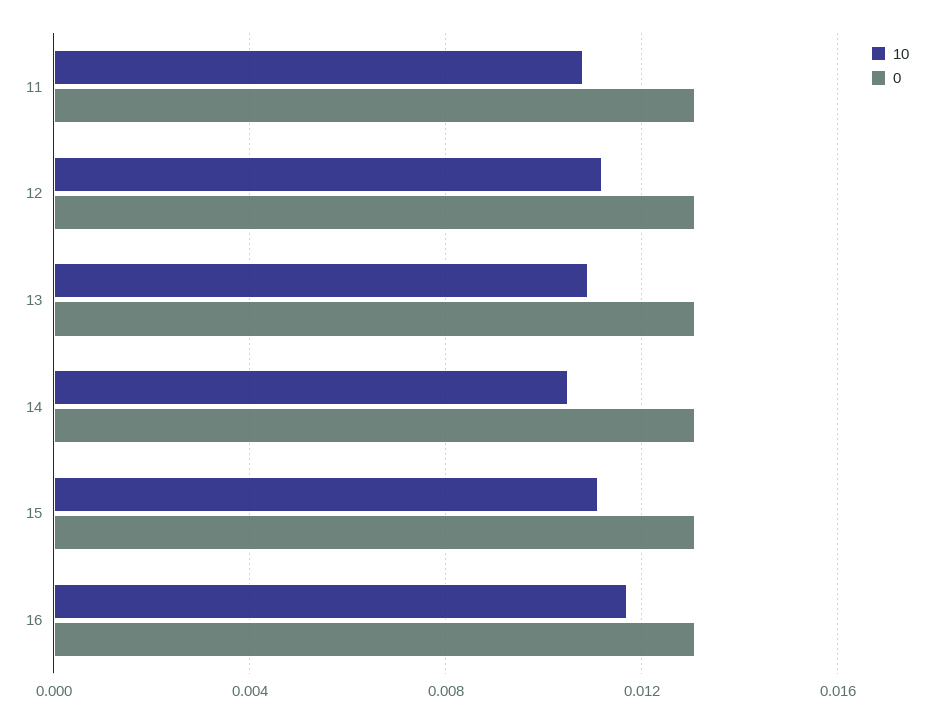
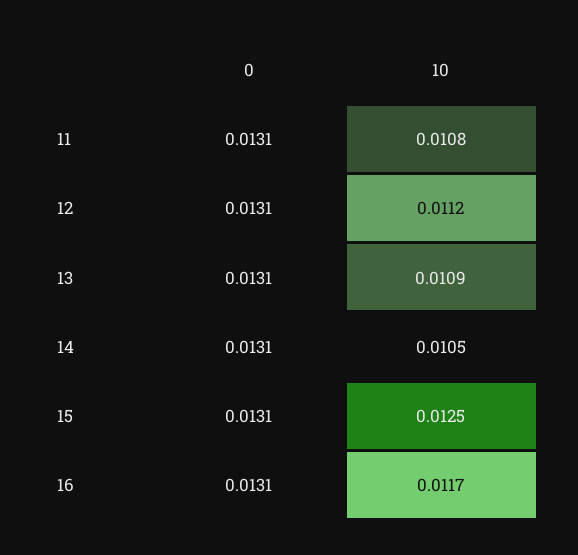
10, 15: 0.011 -> 0.0125

